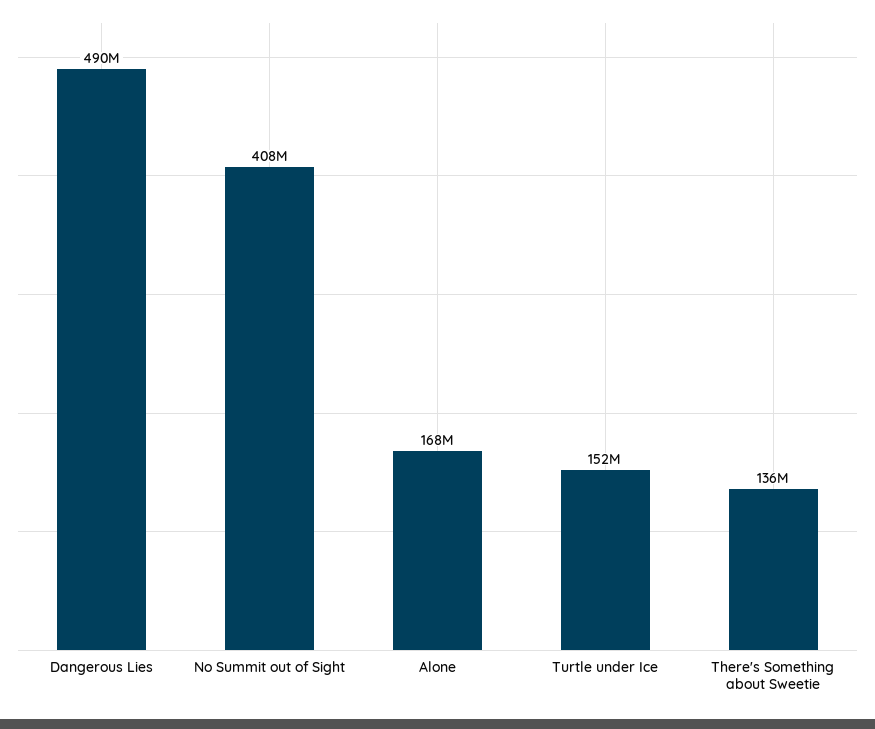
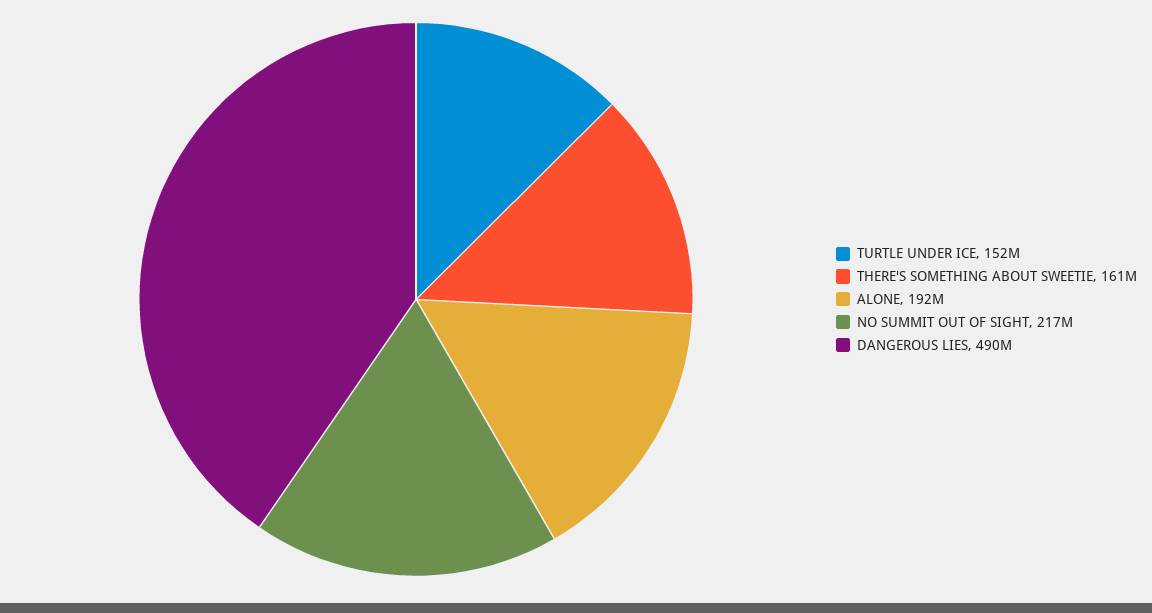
No Summit out of Sight: 408000000 -> 217000000
Alone: 168000000 -> 192000000
There's Something about Sweetie: 136000000 -> 161000000

